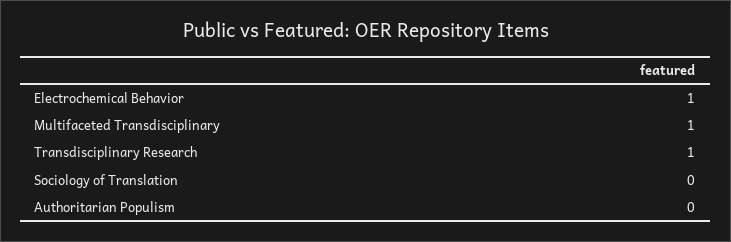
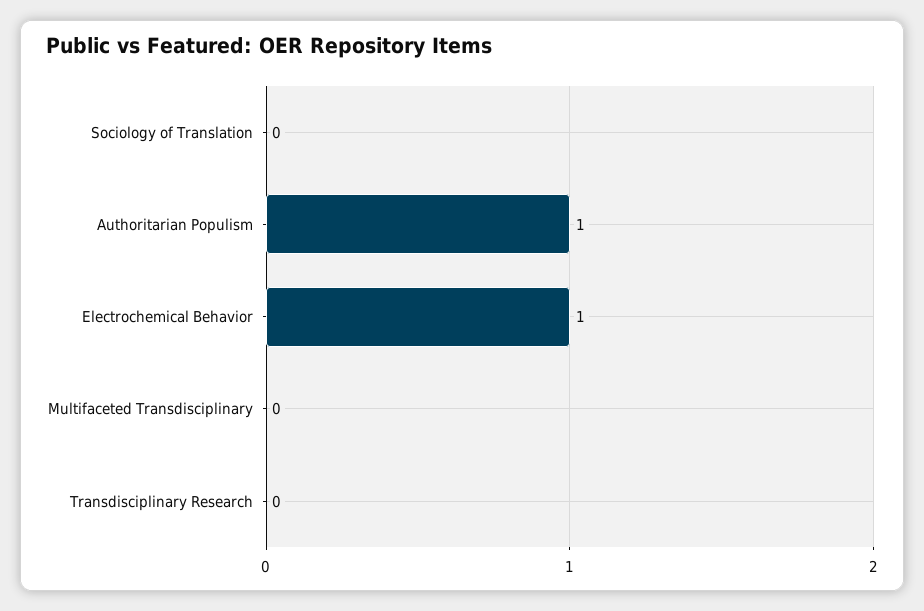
Multifaceted Transdisciplinary: 1 -> 0
Transdisciplinary Research: 1 -> 0
Authoritarian Populism: 0 -> 1

